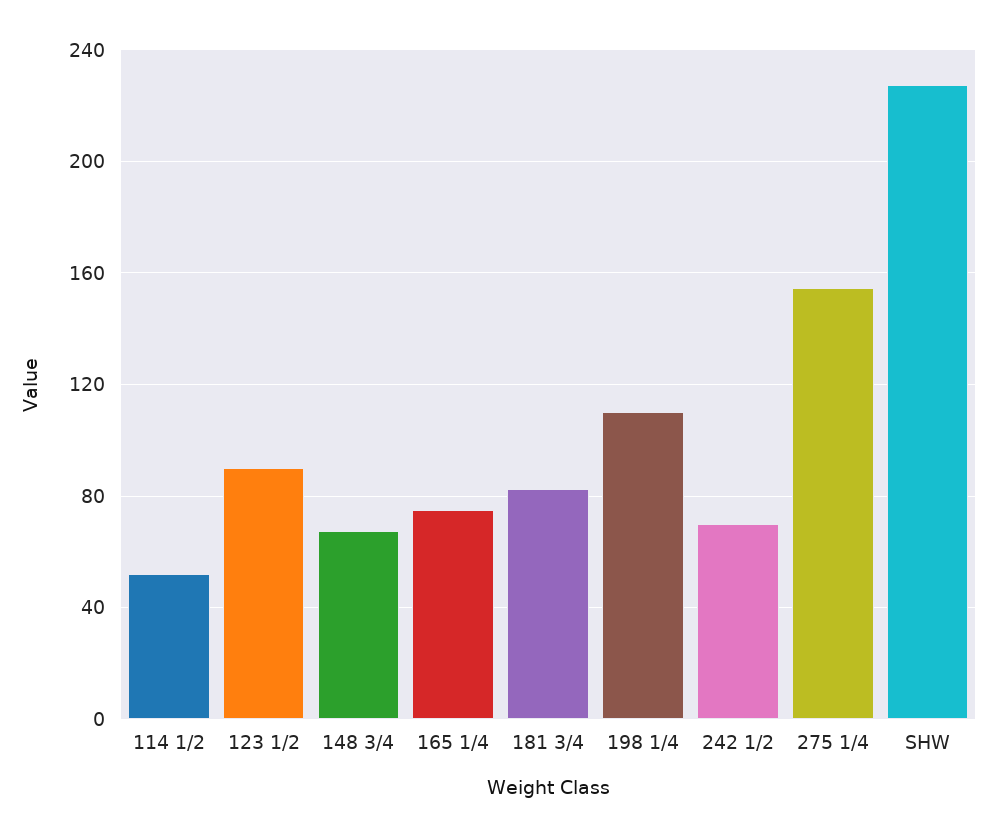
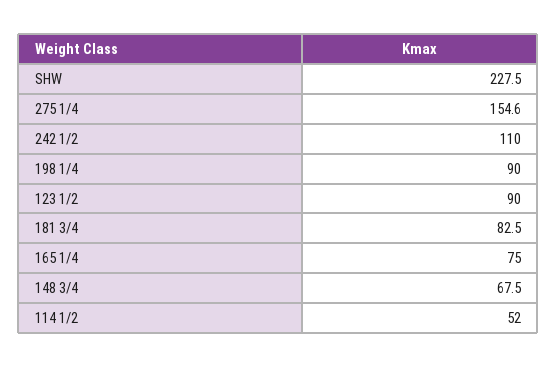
198 1/4: 110 -> 90
242 1/2: 70 -> 110

